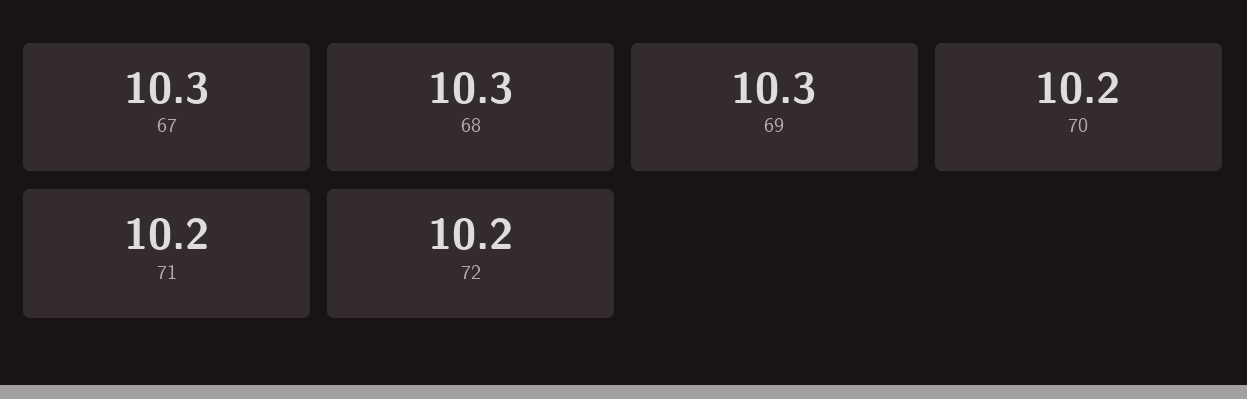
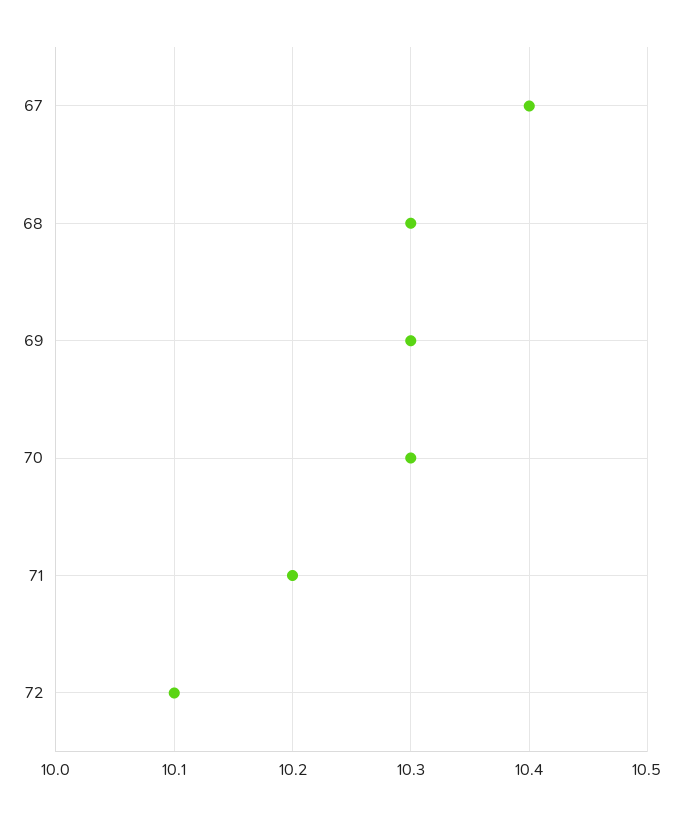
67: 10.3 -> 10.4
70: 10.2 -> 10.3
72: 10.2 -> 10.1

